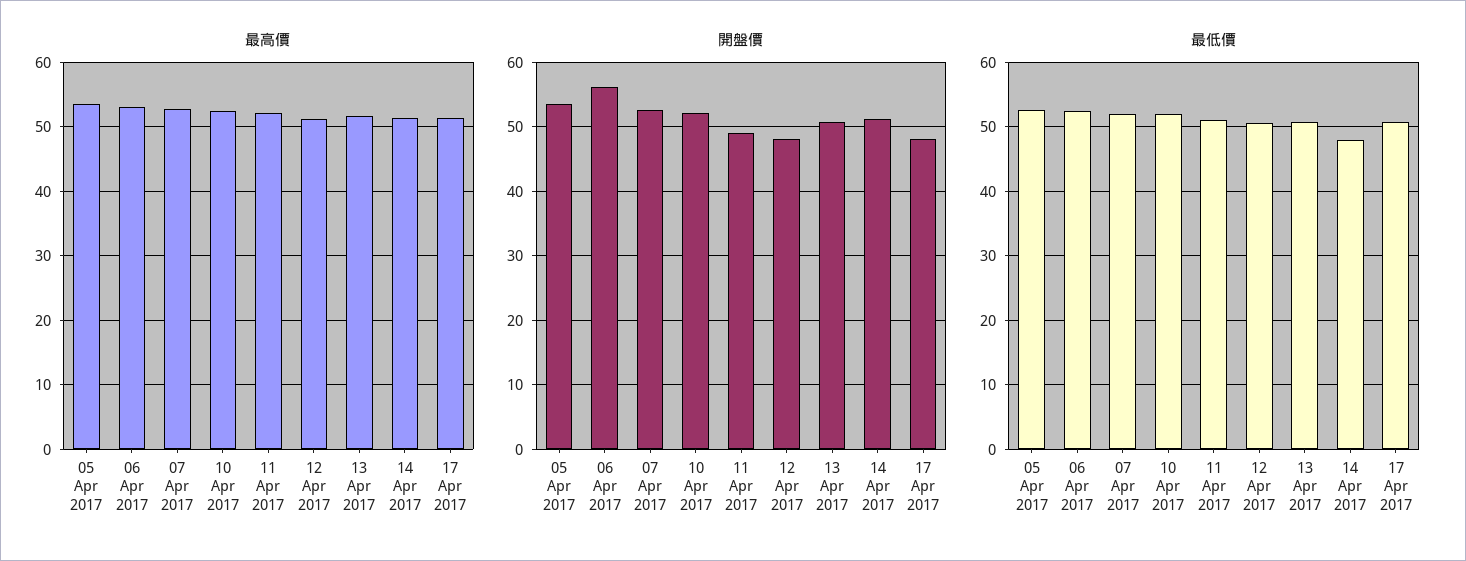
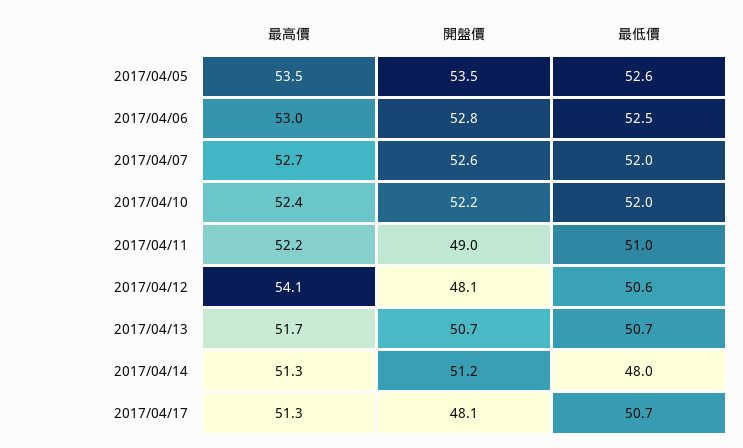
最高價, 12 Apr 2017: 51 -> 54.1
開盤價, 06 Apr 2017: 56 -> 52.8

